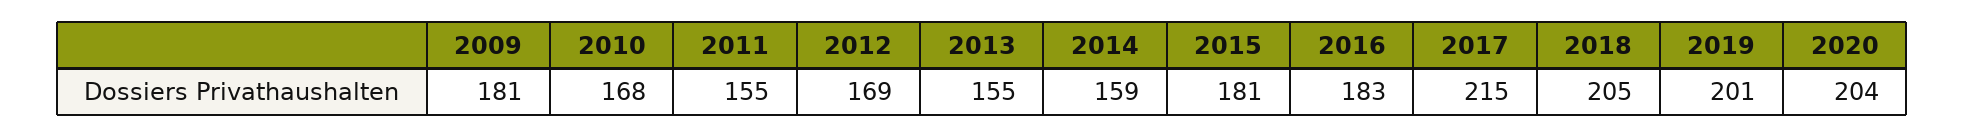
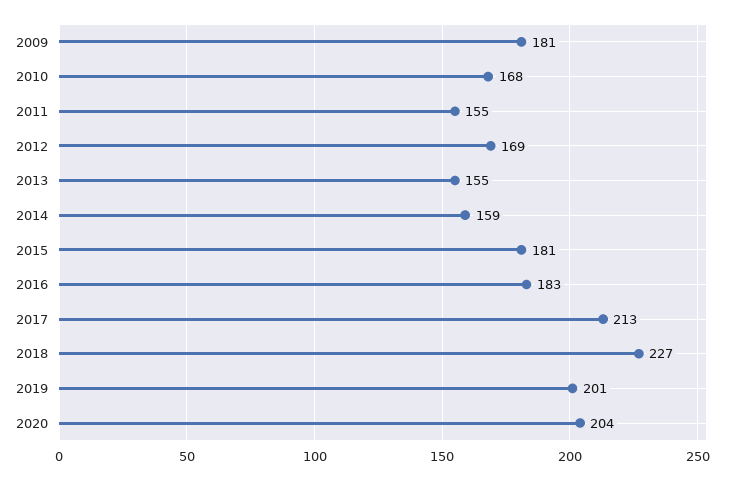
2017: 215 -> 213
2018: 205 -> 227

